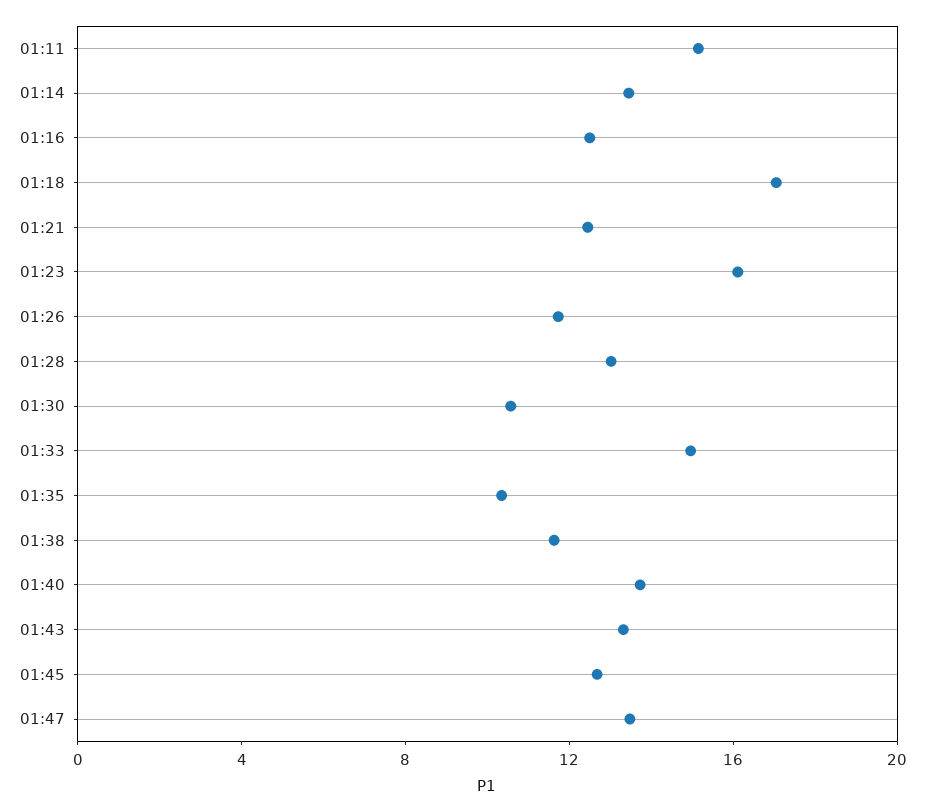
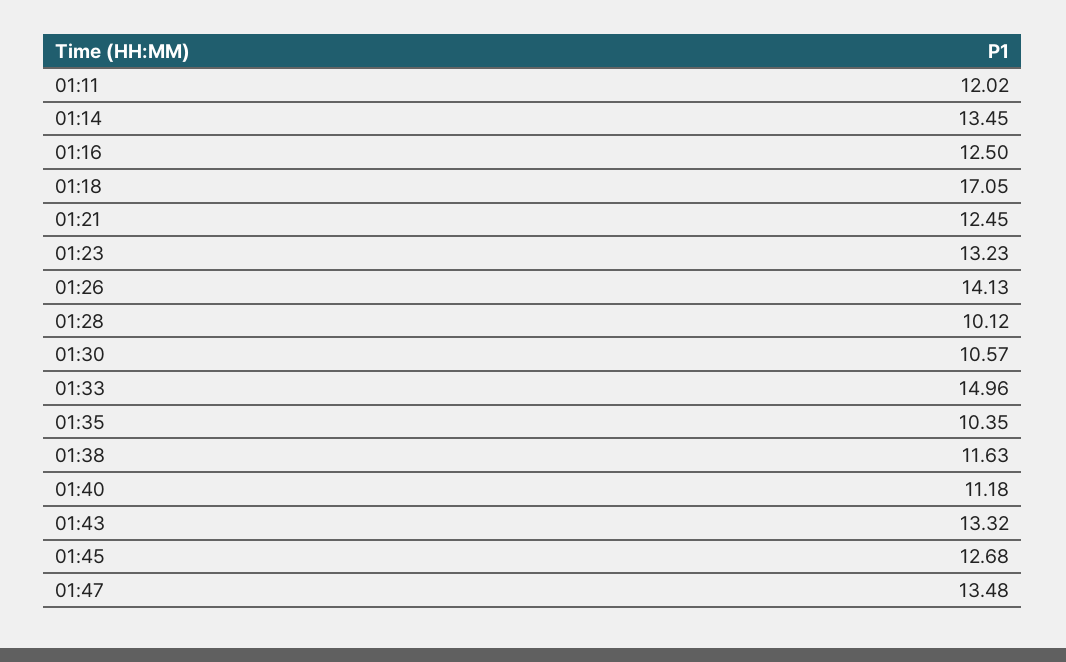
01:11: 15 -> 12.02
01:23: 16 -> 13.23
01:26: 12 -> 14.13
01:28: 13 -> 10.12
01:40: 14 -> 11.18

